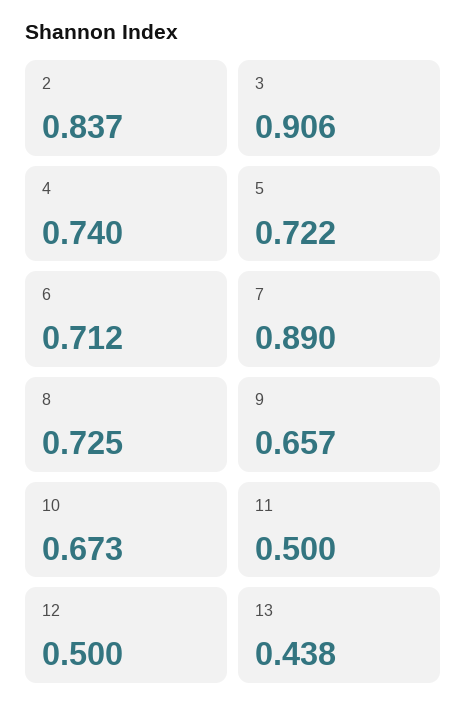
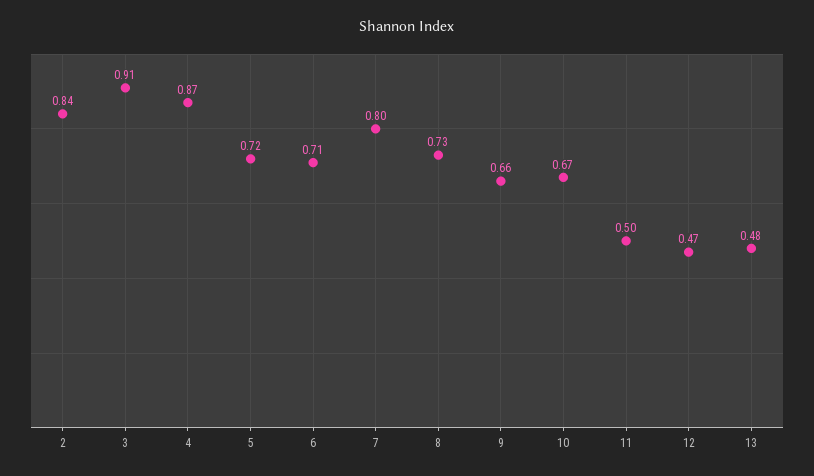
4: 0.74 -> 0.87
7: 0.89 -> 0.8
12: 0.5 -> 0.47
13: 0.438 -> 0.48

